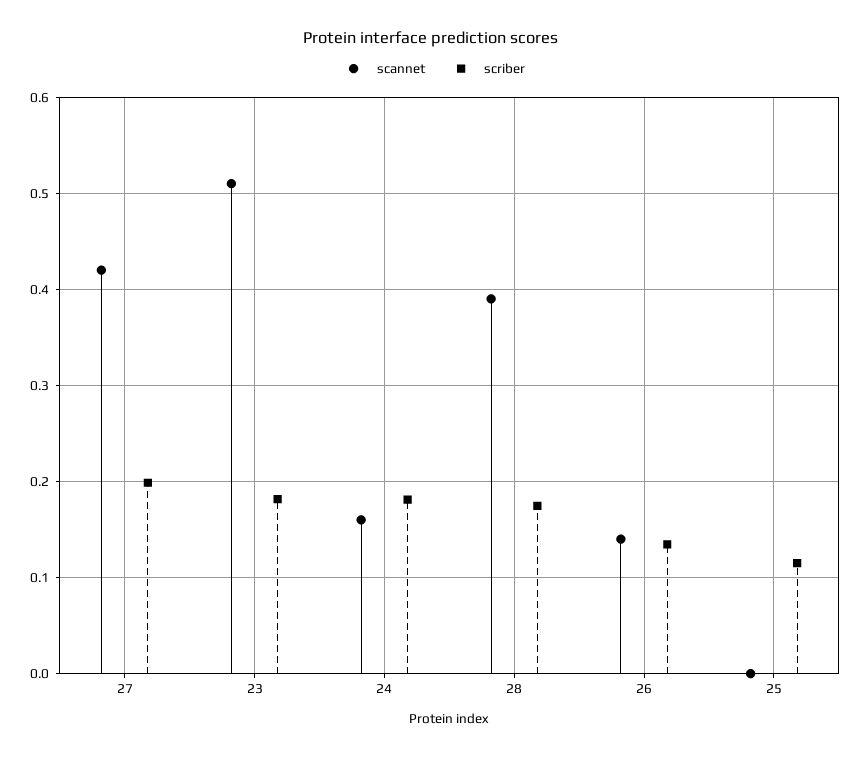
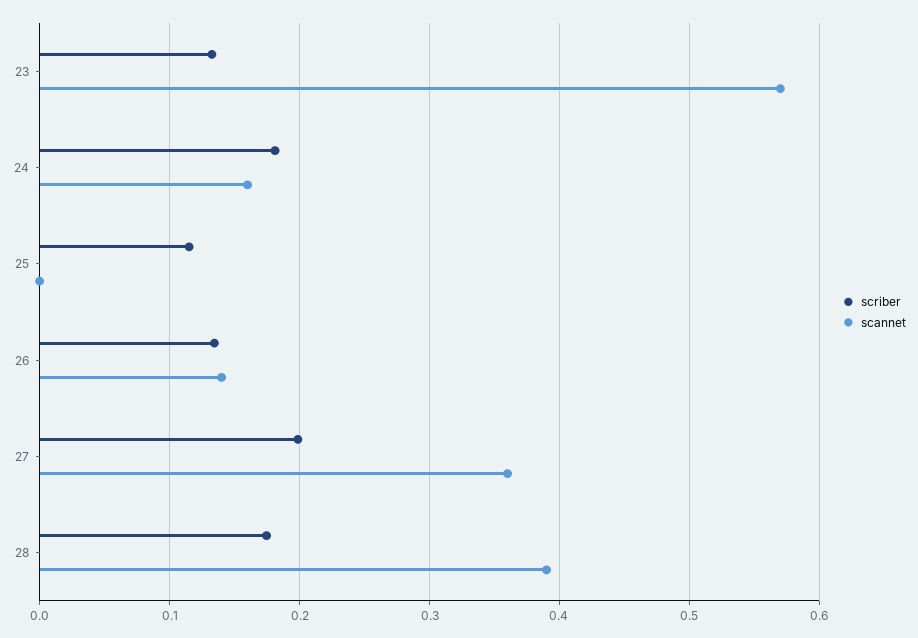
scannet, 27: 0.42 -> 0.36
scannet, 23: 0.51 -> 0.57
scriber, 23: 0.18 -> 0.13

